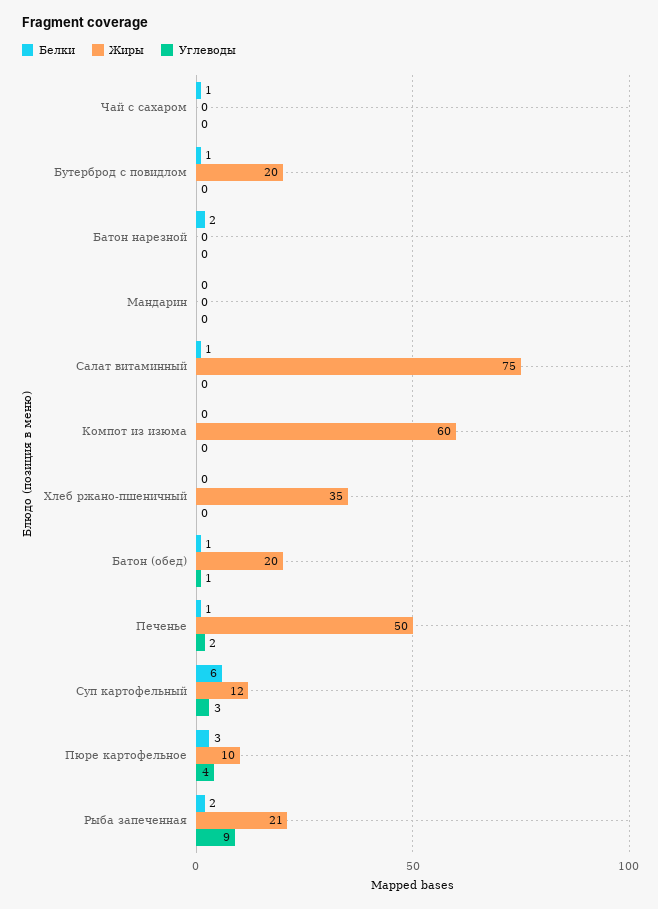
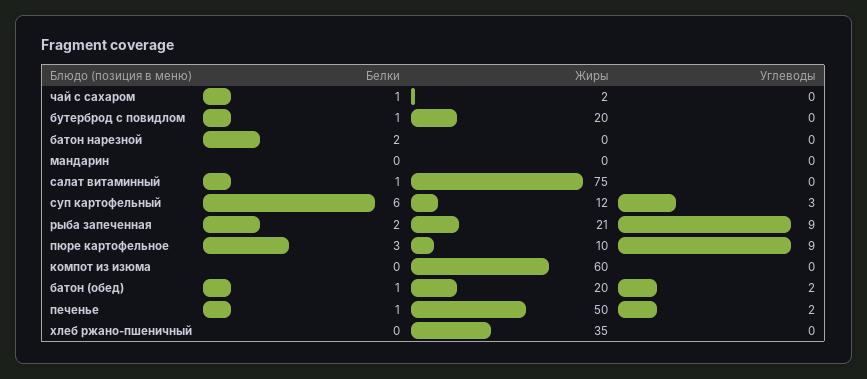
Жиры, Чай с сахаром: 0 -> 2
Углеводы, Батон (обед): 1 -> 2
Углеводы, Пюре картофельное: 4 -> 9

